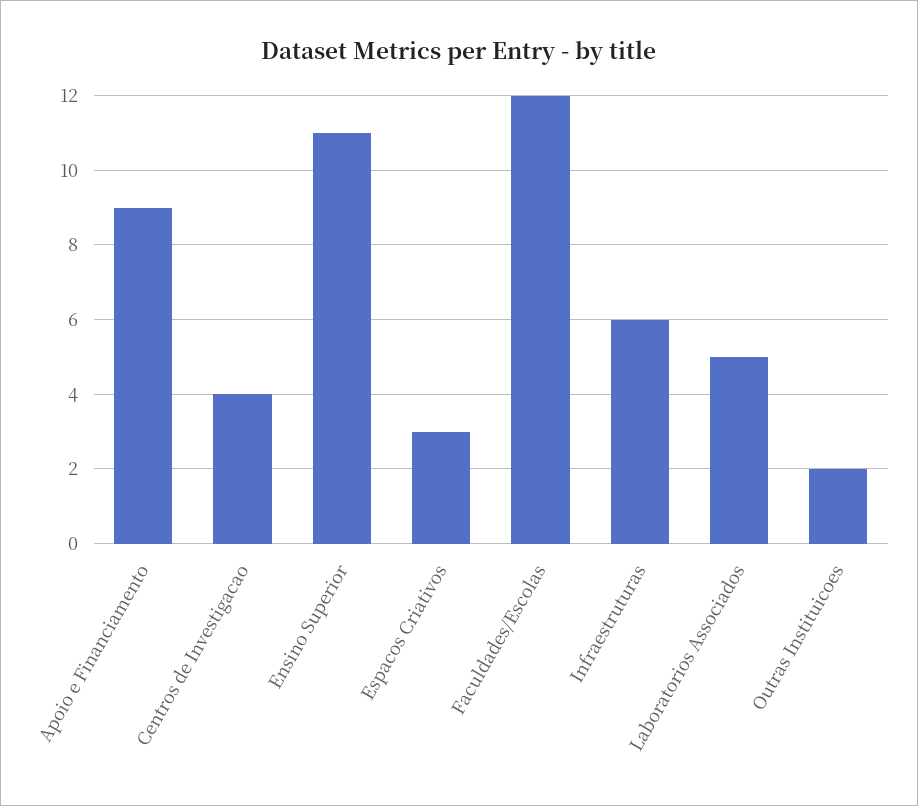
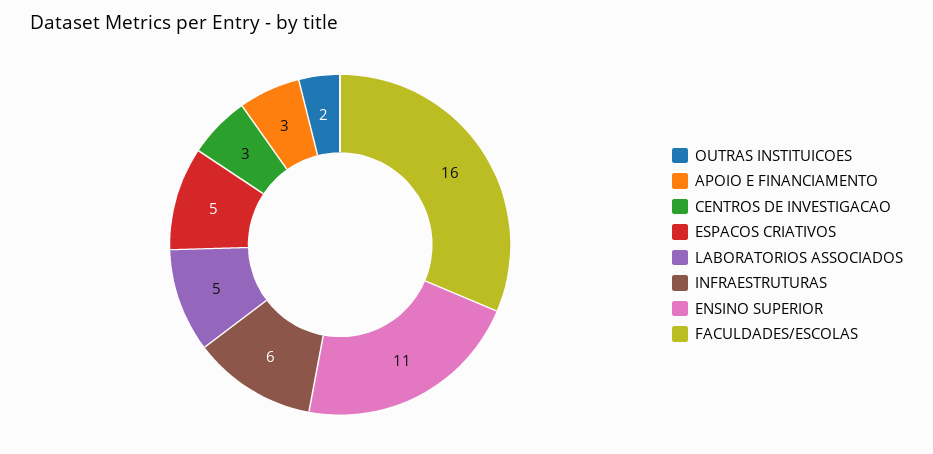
Apoio e Financiamento: 9 -> 3
Centros de Investigacao: 4 -> 3
Espacos Criativos: 3 -> 5
Faculdades/Escolas: 12 -> 16

